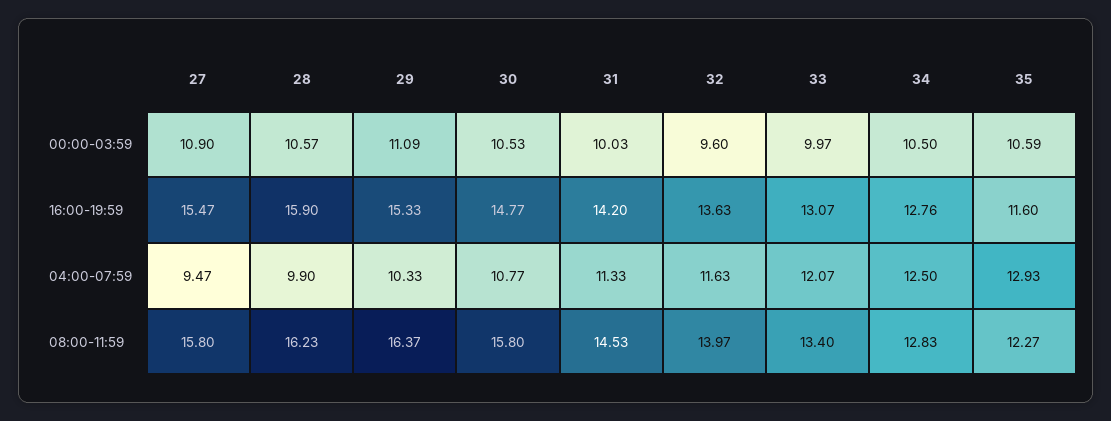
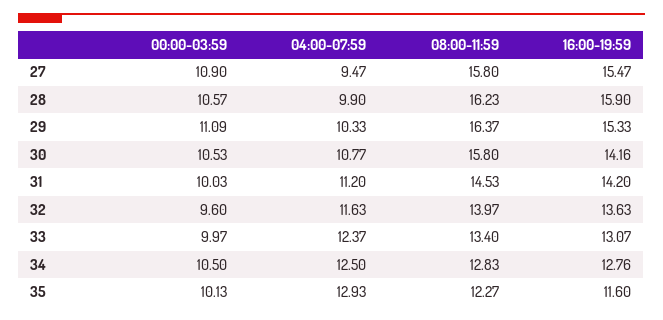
35, 00:00-03:59: 10.59 -> 10.13
30, 16:00-19:59: 14.77 -> 14.16
31, 04:00-07:59: 11.33 -> 11.2
33, 04:00-07:59: 12.07 -> 12.37

